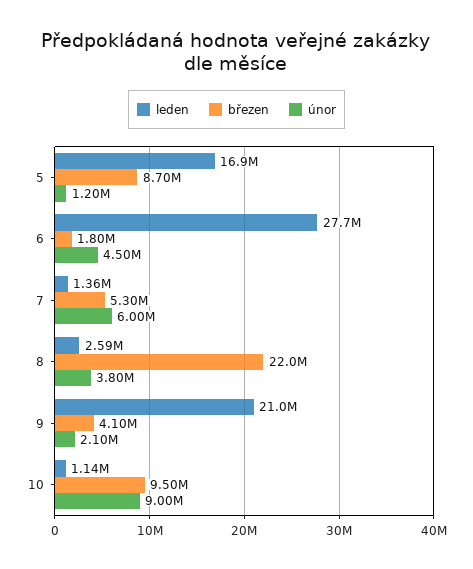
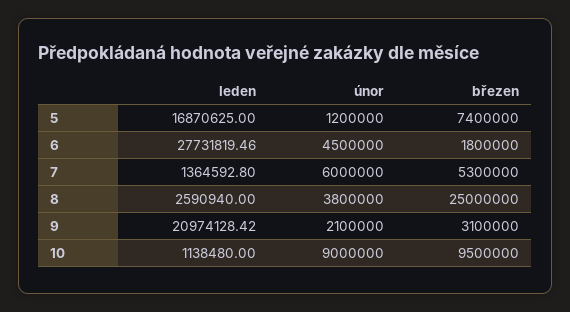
březen, 5: 8700000 -> 7400000
březen, 8: 22000000 -> 25000000
březen, 9: 4100000 -> 3100000

